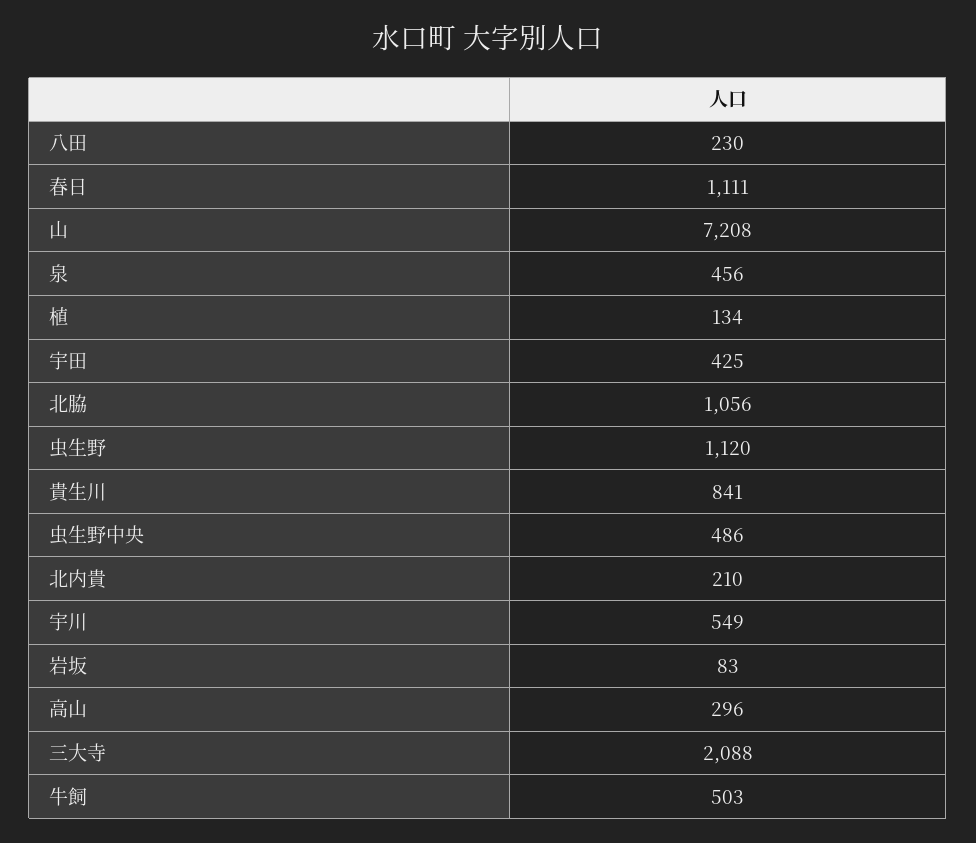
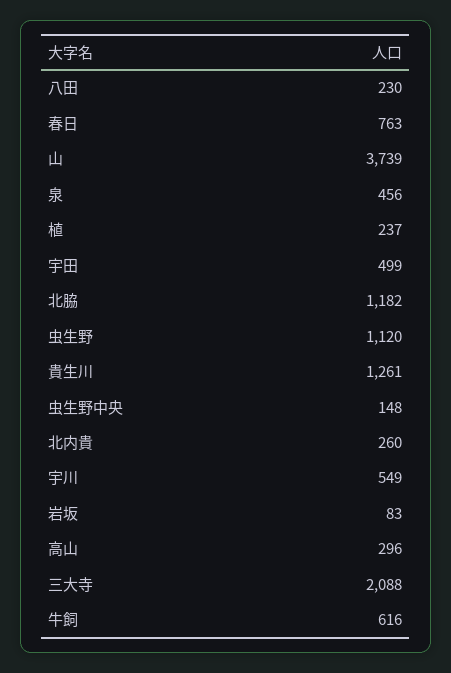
春日: 1111 -> 763
山: 7208 -> 3739
植: 134 -> 237
宇田: 425 -> 499
北脇: 1056 -> 1182
貴生川: 841 -> 1261
虫生野中央: 486 -> 148
北内貴: 210 -> 260
牛飼: 503 -> 616

